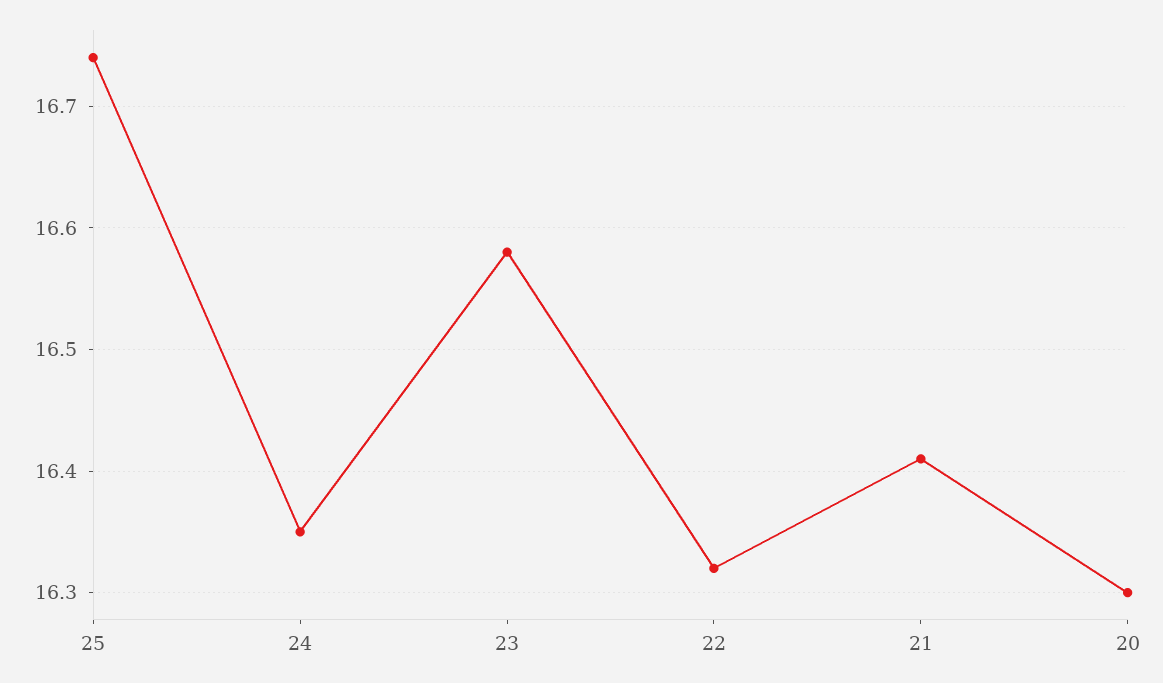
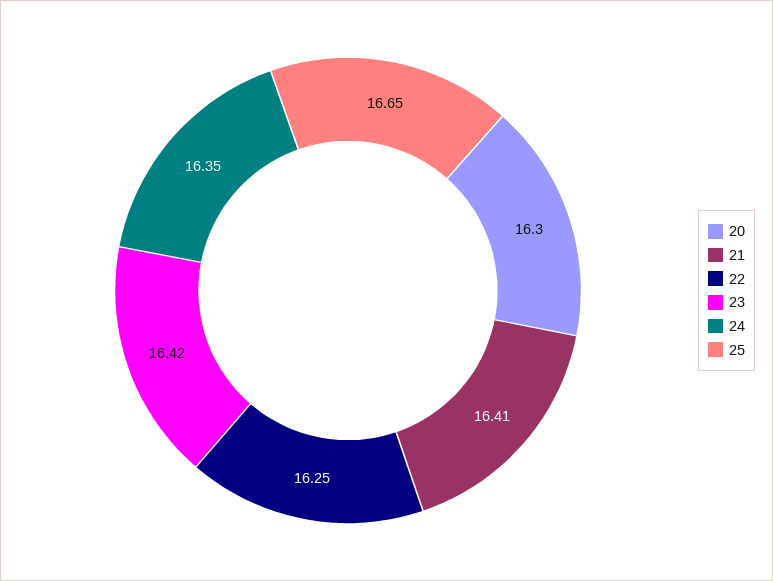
25: 16.74 -> 16.65
23: 16.58 -> 16.42
22: 16.32 -> 16.25

